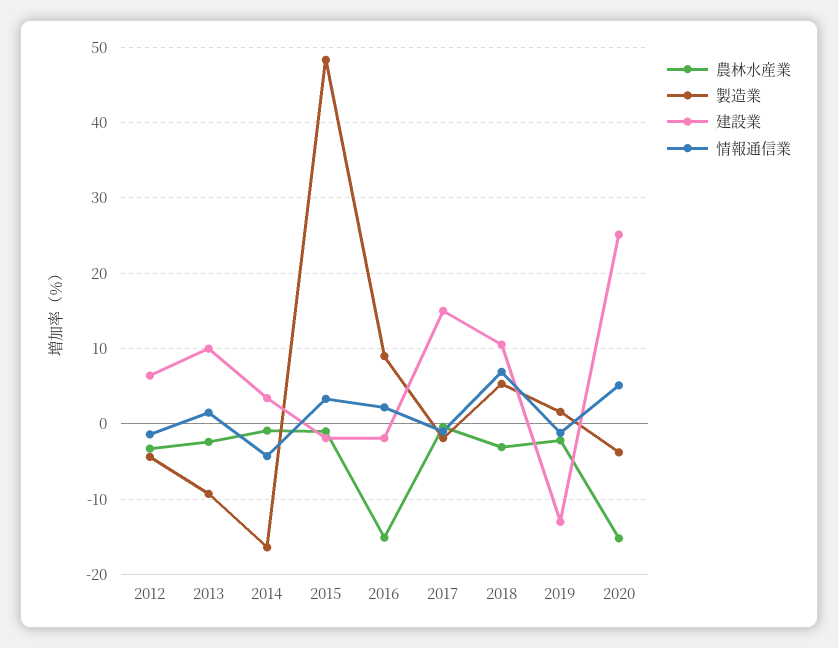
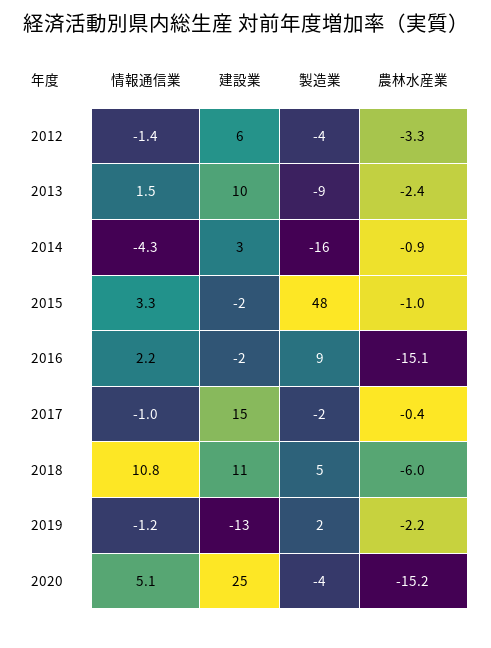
農林水産業, 2018: -3 -> -6
情報通信業, 2018: 7 -> 10.8

